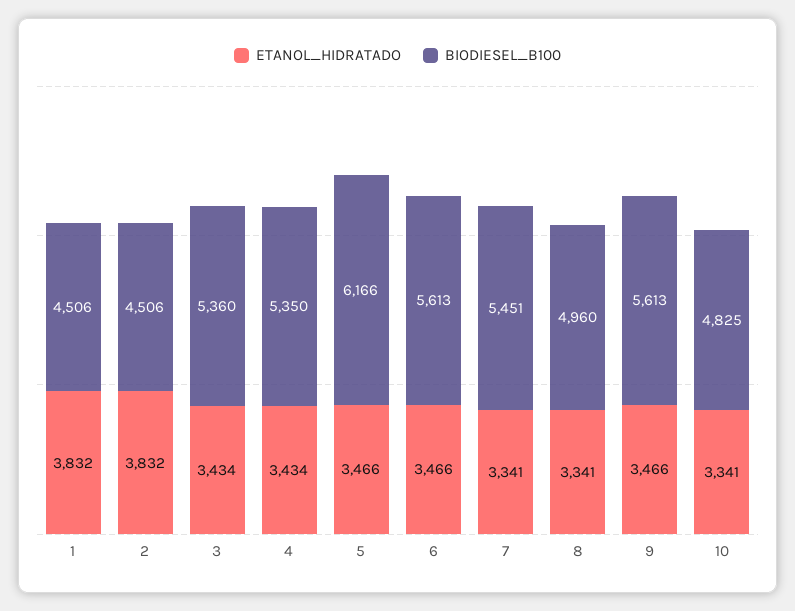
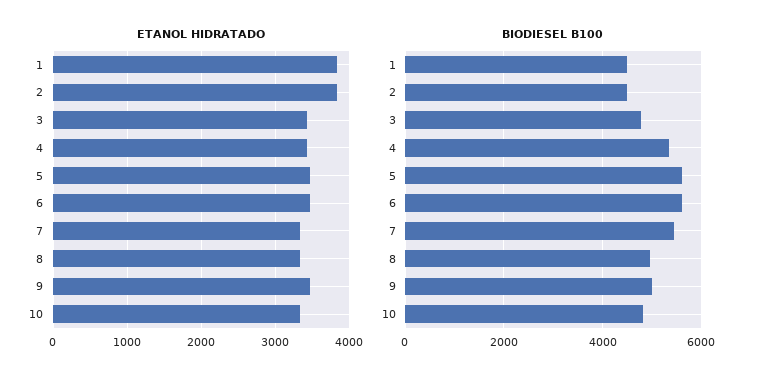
BIODIESEL_B100, 3: 5360 -> 4800
BIODIESEL_B100, 5: 6166 -> 5600
BIODIESEL_B100, 9: 5613 -> 5000

